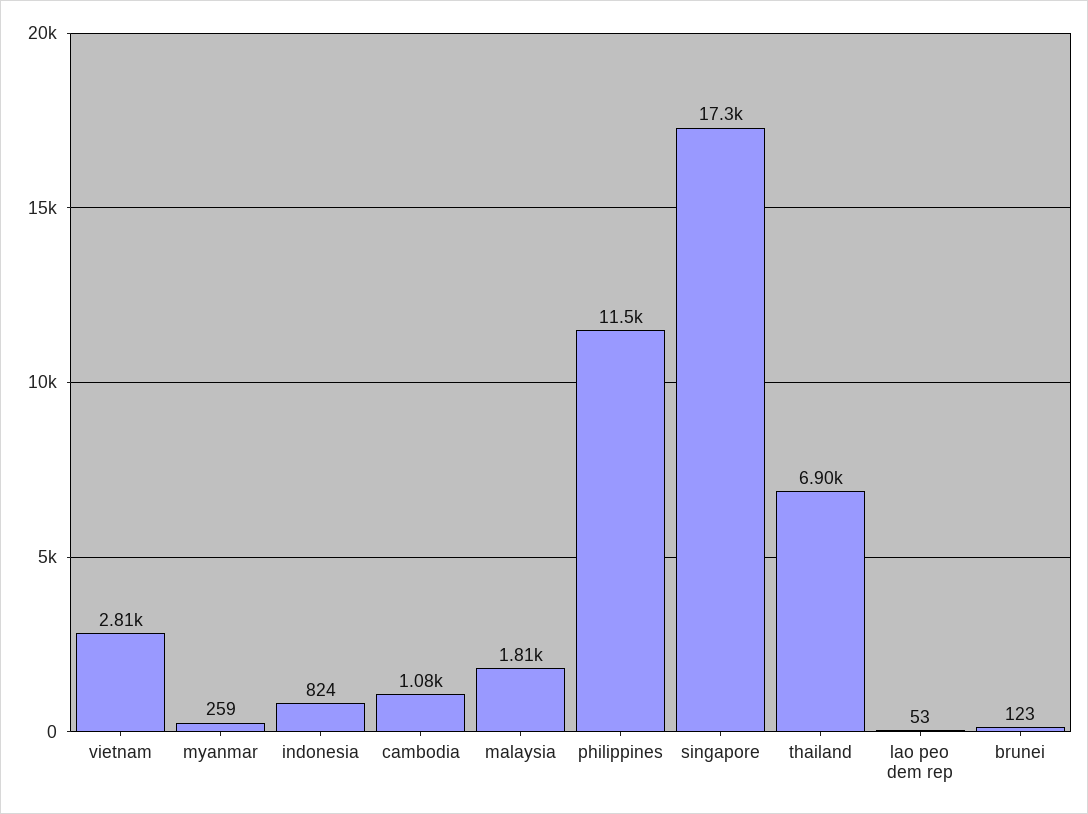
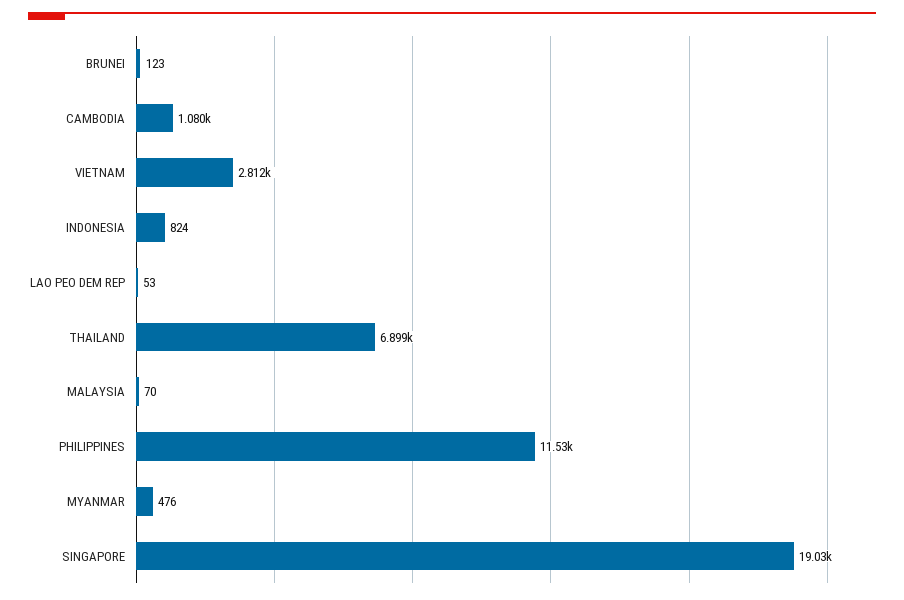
myanmar: 259 -> 476
malaysia: 1810 -> 70
singapore: 17300 -> 19030

